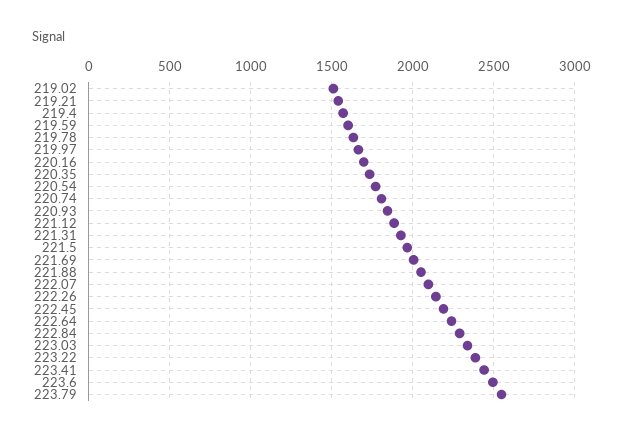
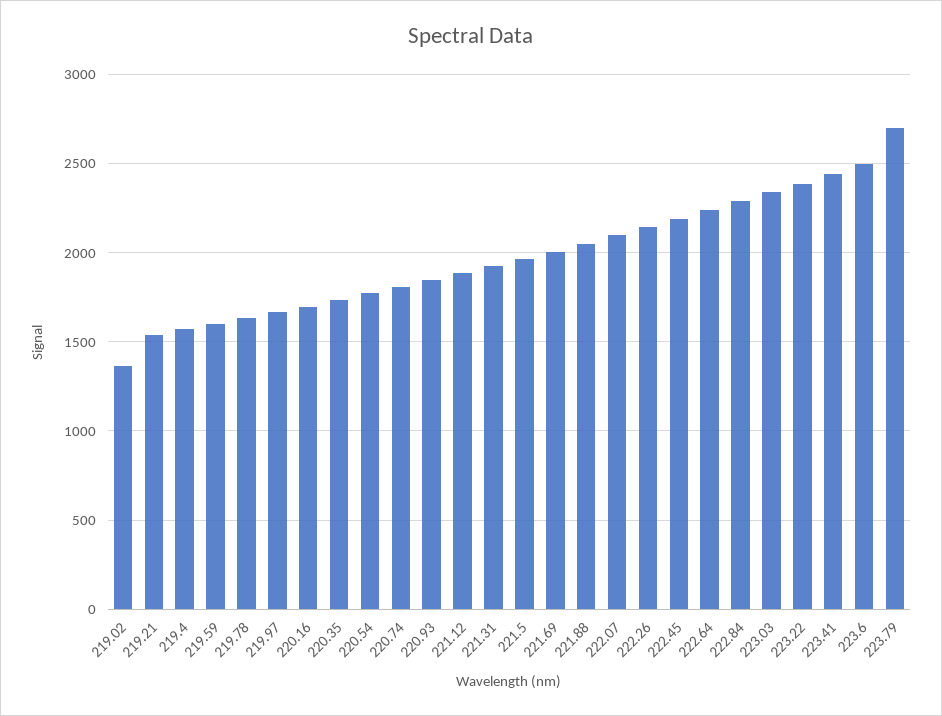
219.02: 1500 -> 1350
223.79: 2550 -> 2700

